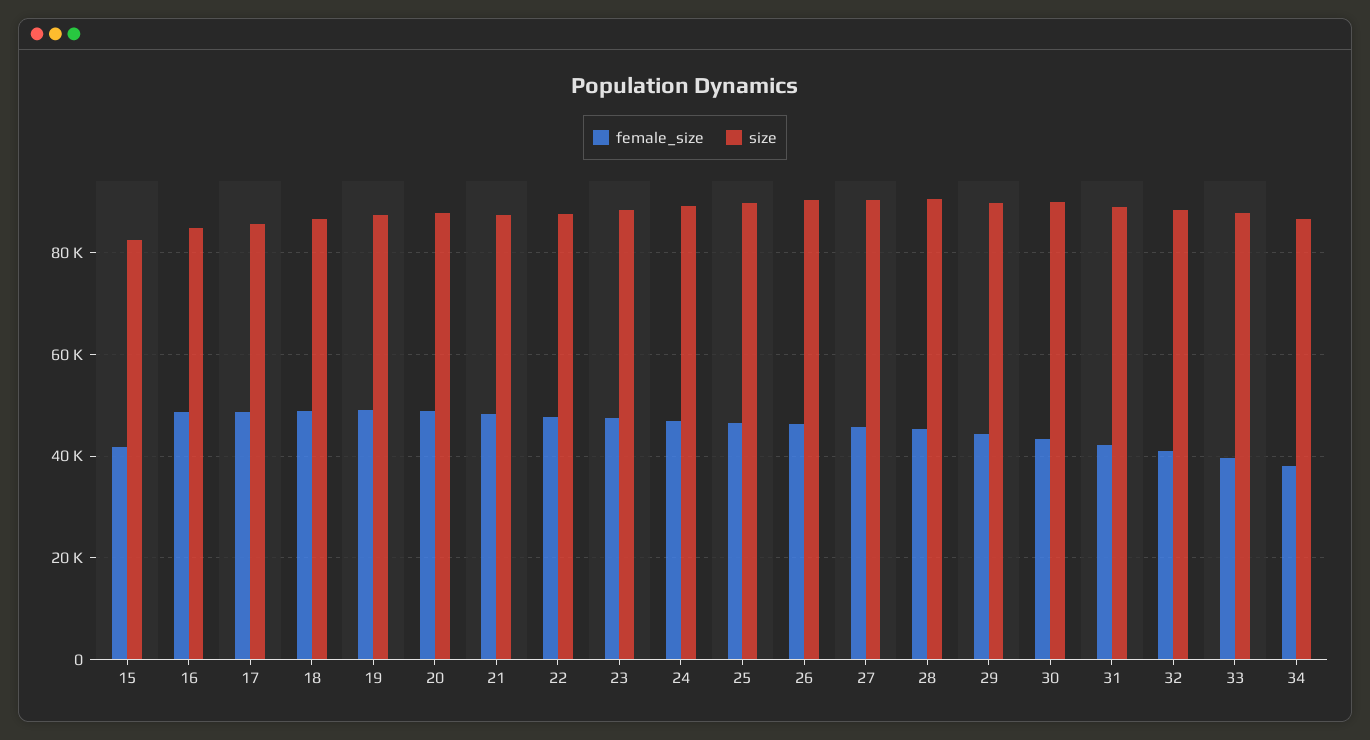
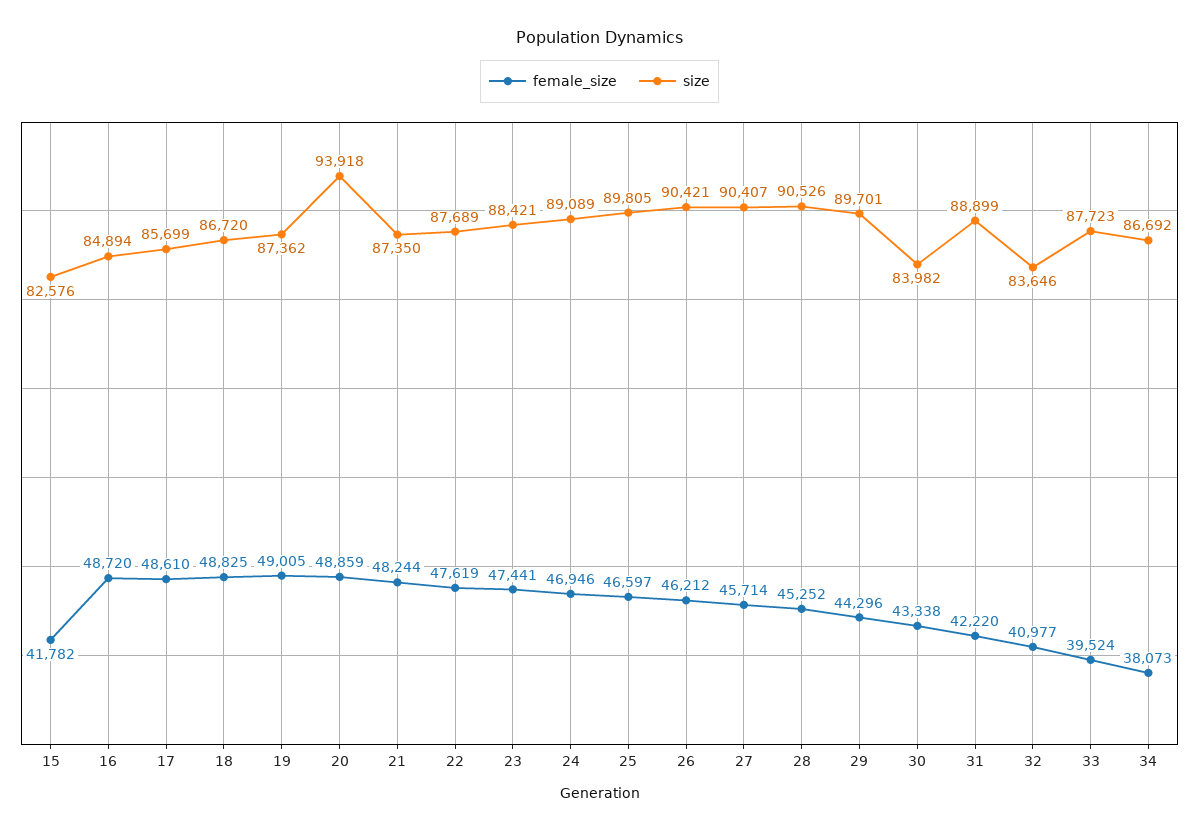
size, 20: 88000 -> 93918
size, 30: 90000 -> 83982
size, 32: 88000 -> 83646

